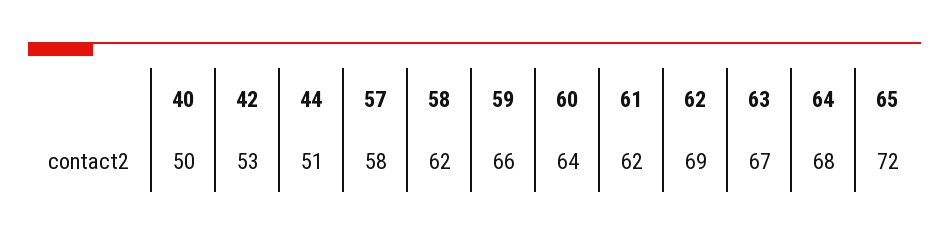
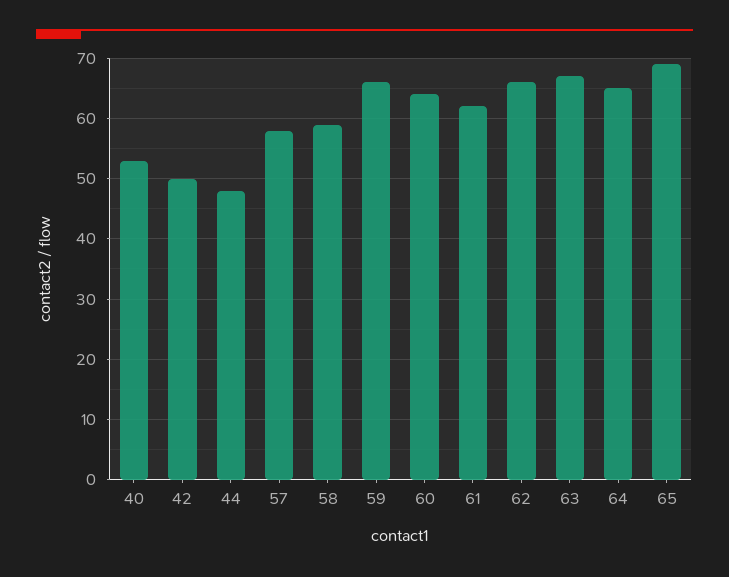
40: 50 -> 53
42: 53 -> 50
44: 51 -> 48
58: 62 -> 59
62: 69 -> 66
64: 68 -> 65
65: 72 -> 69

